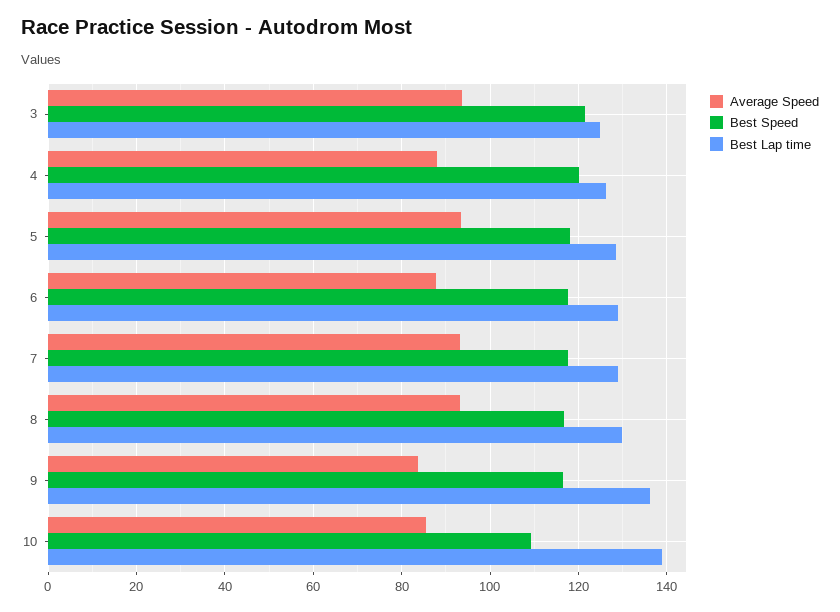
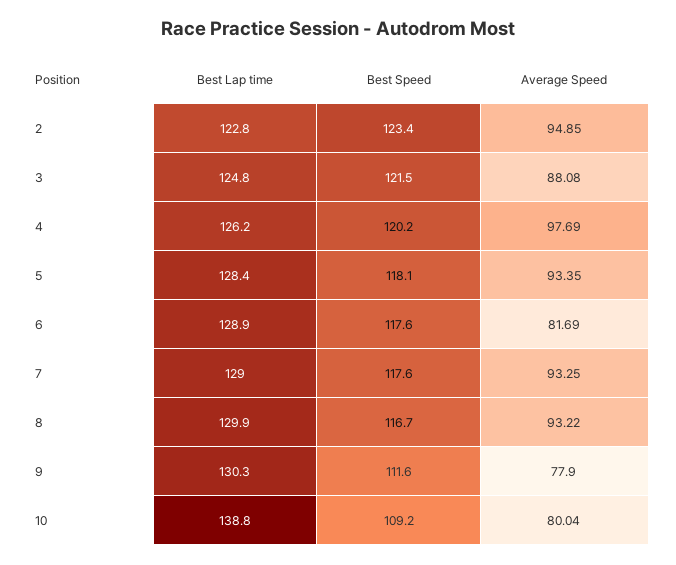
Average Speed, 3: 94 -> 88.08
Average Speed, 4: 88 -> 97.69
Average Speed, 6: 88 -> 81.69
Average Speed, 9: 84 -> 77.9
Best Speed, 9: 116 -> 111.6
Best Lap time, 9: 136 -> 130.3
Average Speed, 10: 86 -> 80.04
Best Lap time, 2: none -> 122.8
Best Speed, 2: none -> 123.4
Average Speed, 2: none -> 94.85

